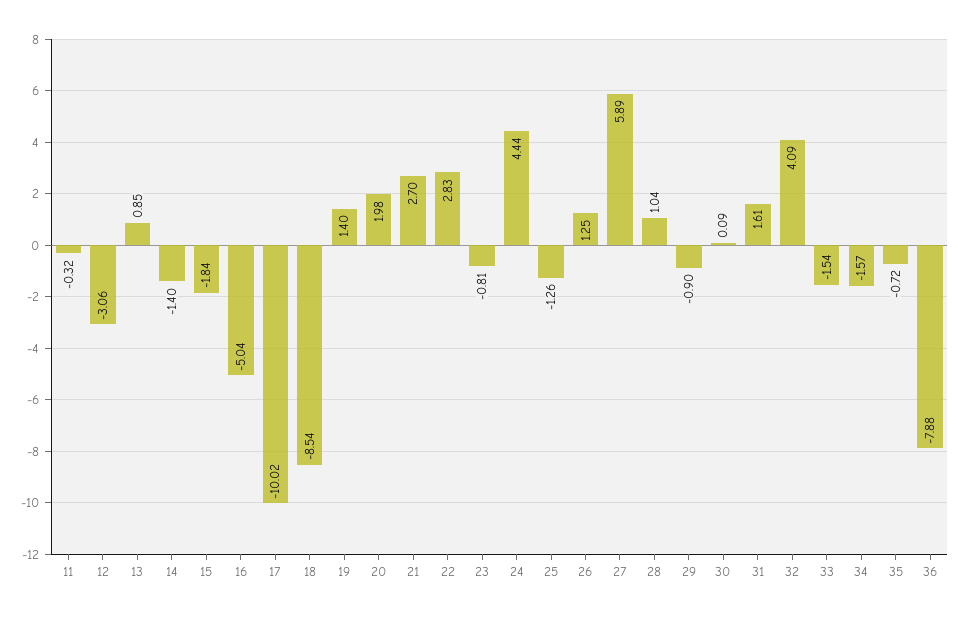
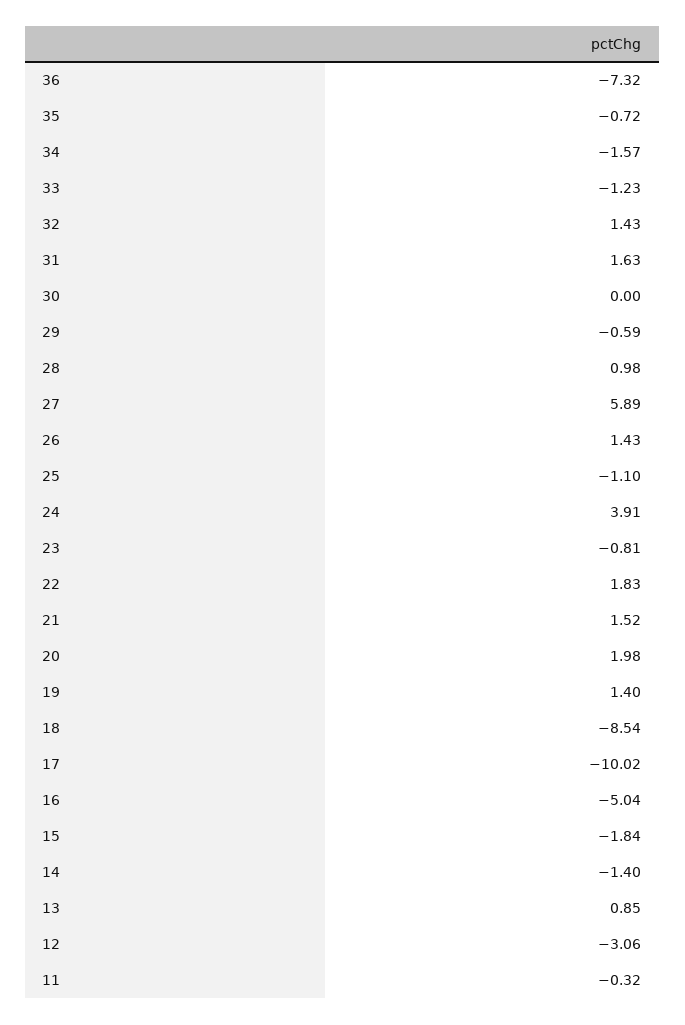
21: 2.7 -> 1.52
22: 2.83 -> 1.83
24: 4.44 -> 3.91
25: -1.26 -> -1.1
26: 1.25 -> 1.43
28: 1.04 -> 0.98
29: -0.9 -> -0.59
30: 0.09 -> 0
31: 1.61 -> 1.63
32: 4.09 -> 1.43
33: -1.54 -> -1.23
36: -7.88 -> -7.32

